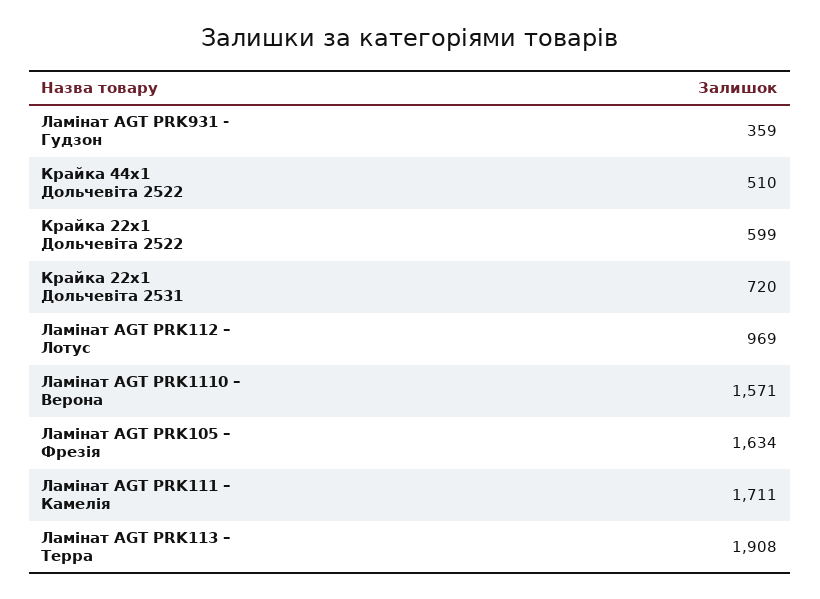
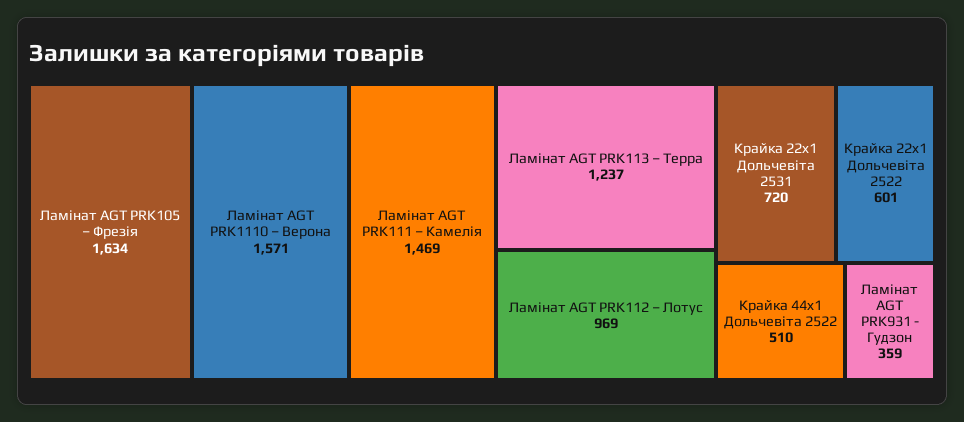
Крайка 22x1 Дольчевіта 2522: 599 -> 601
Ламінат AGT PRK111 – Камелія: 1711 -> 1469
Ламінат AGT PRK113 – Терра: 1908 -> 1237

